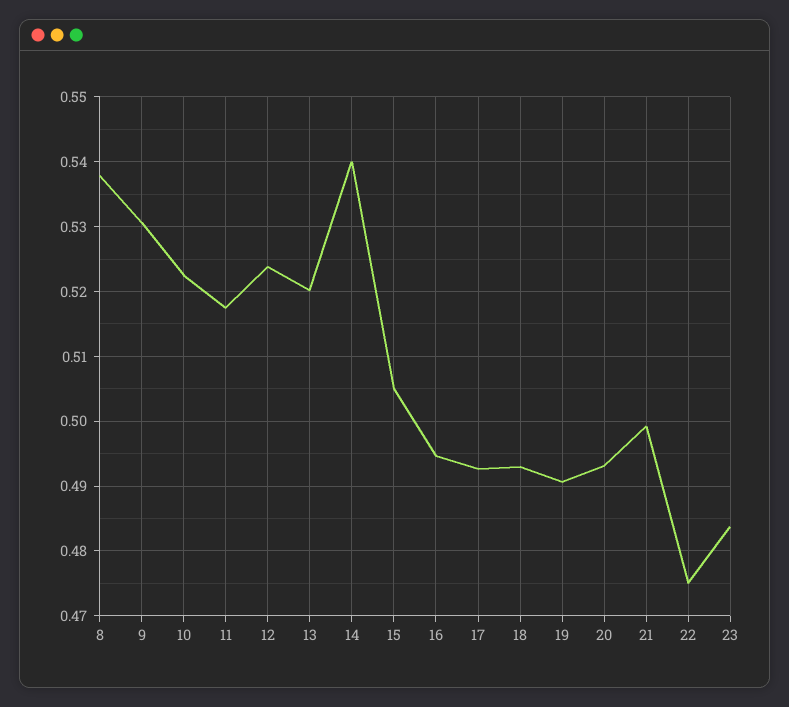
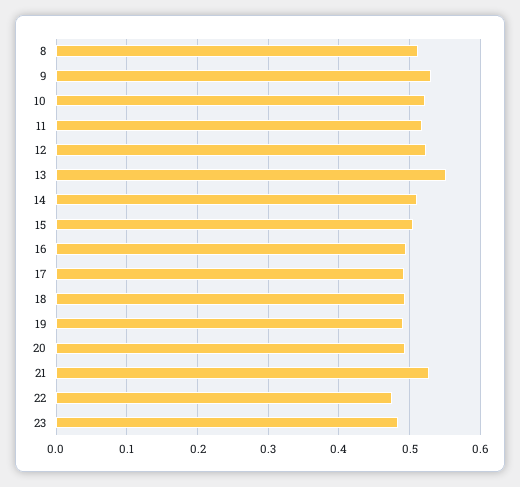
8: 0.538 -> 0.51
13: 0.52 -> 0.55
14: 0.54 -> 0.51
21: 0.499 -> 0.53

